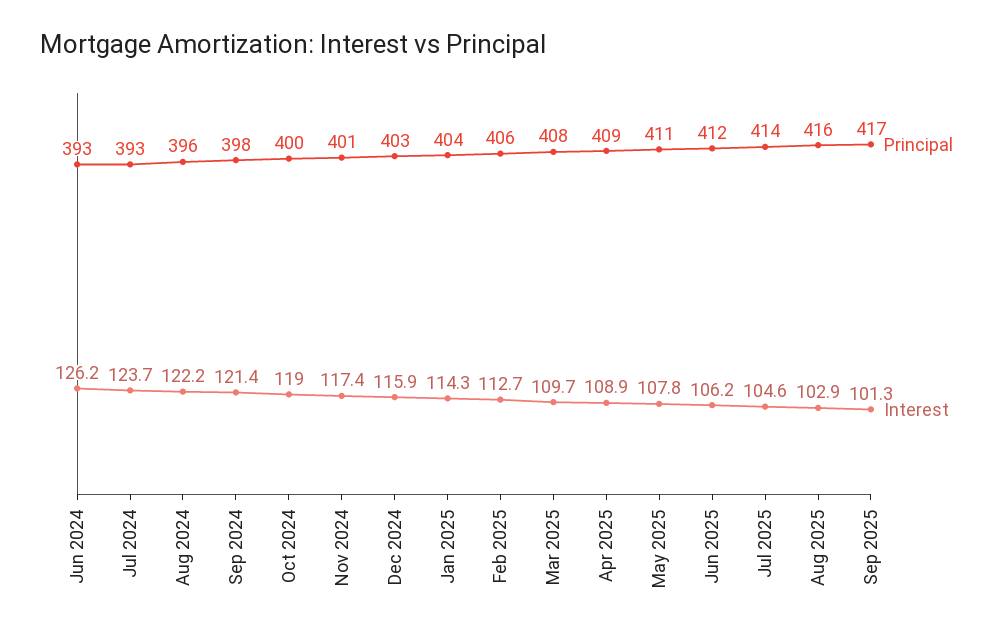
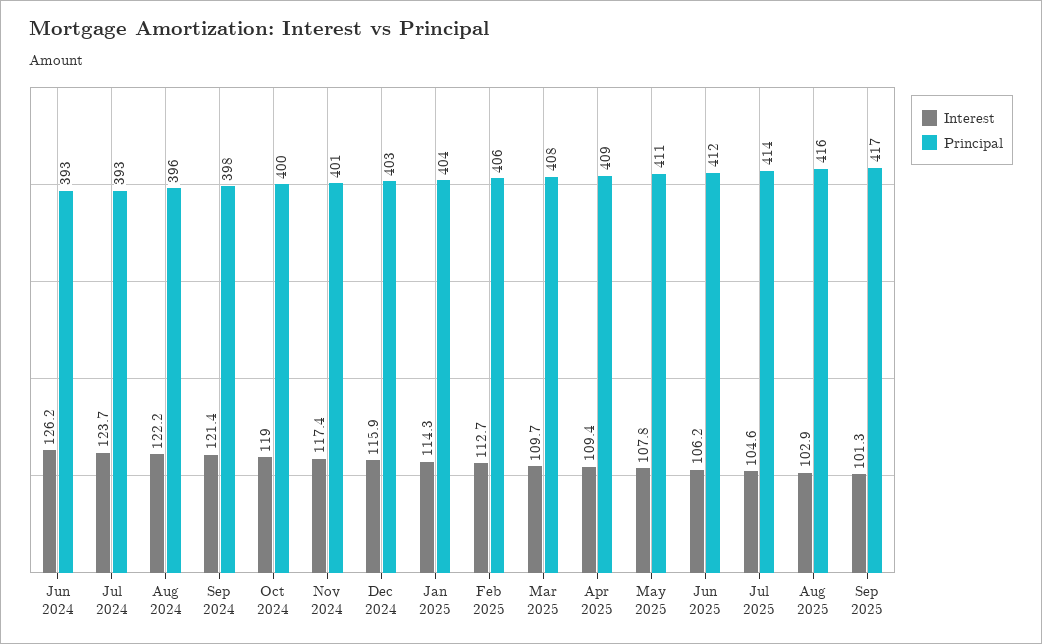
Interest, Apr 2025: 108.9 -> 109.4

